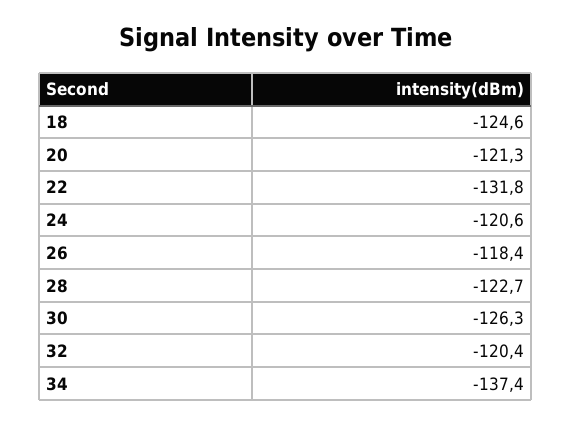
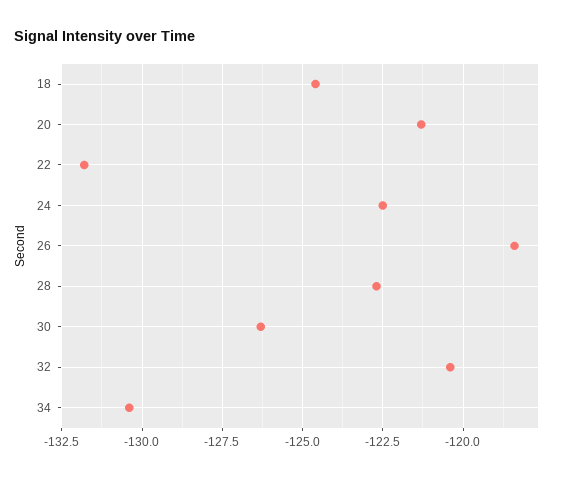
24: -120.6 -> -122.5
34: -137.4 -> -130.5

